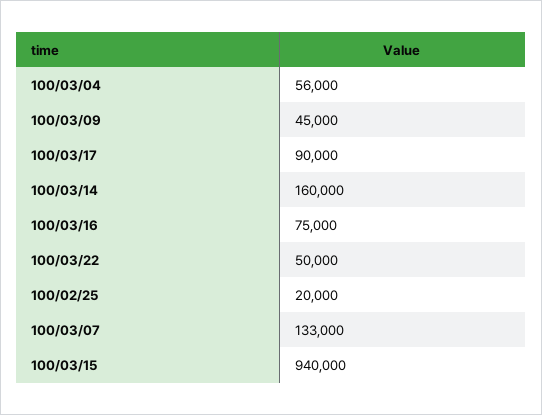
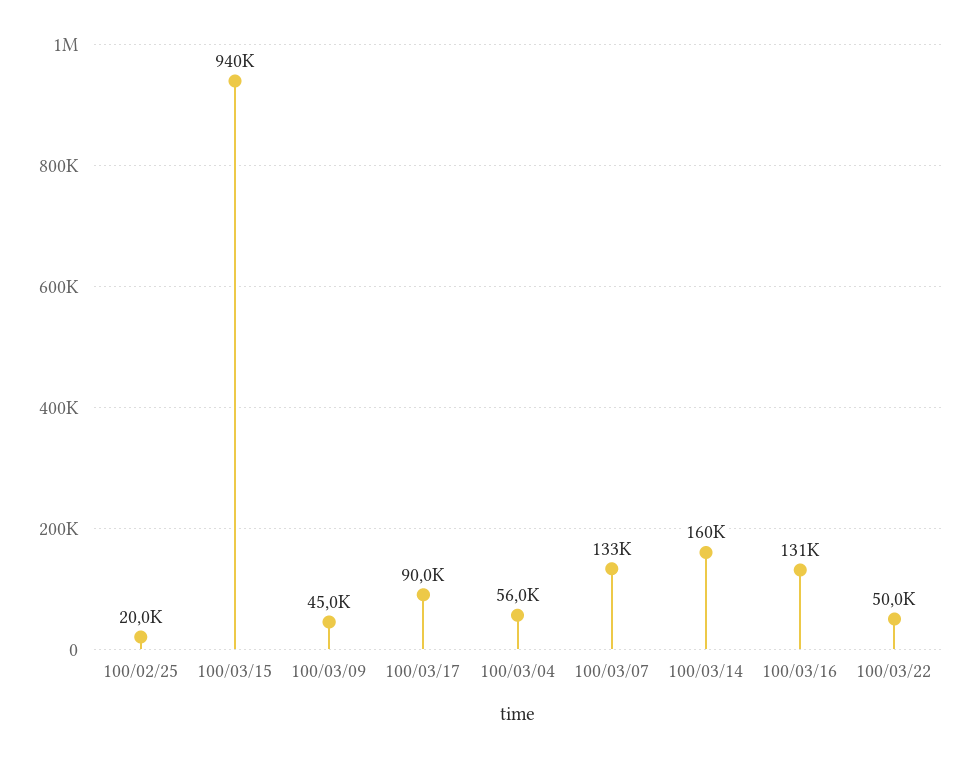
100/03/16: 75000 -> 131000

